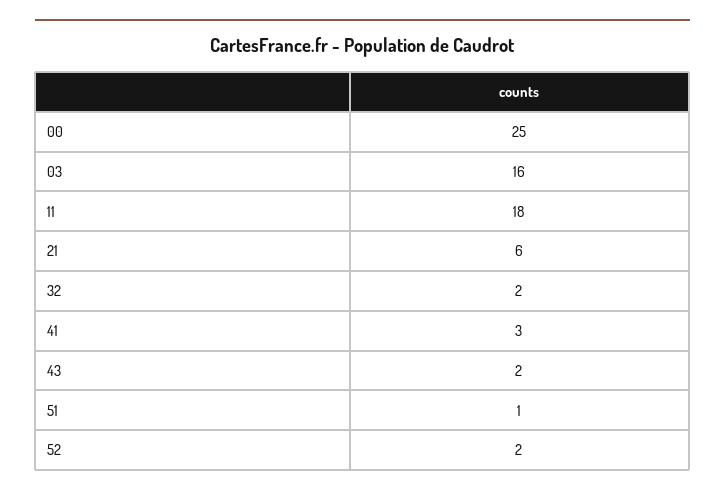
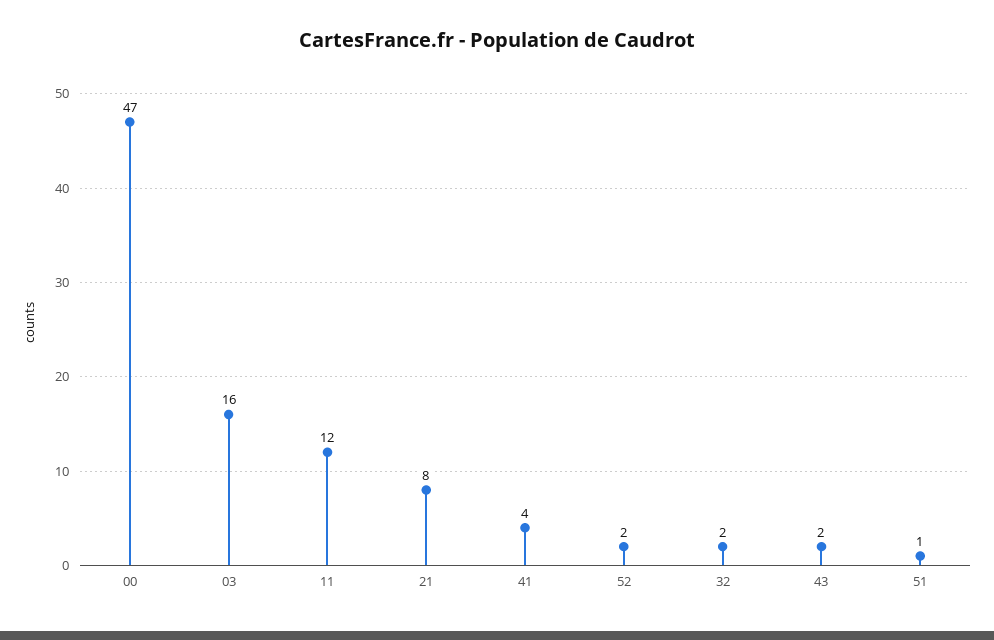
00: 25 -> 47
11: 18 -> 12
21: 6 -> 8
41: 3 -> 4

